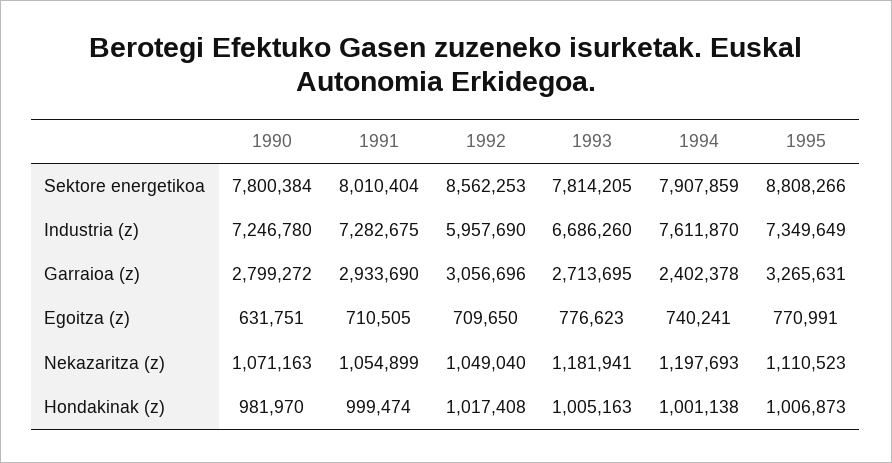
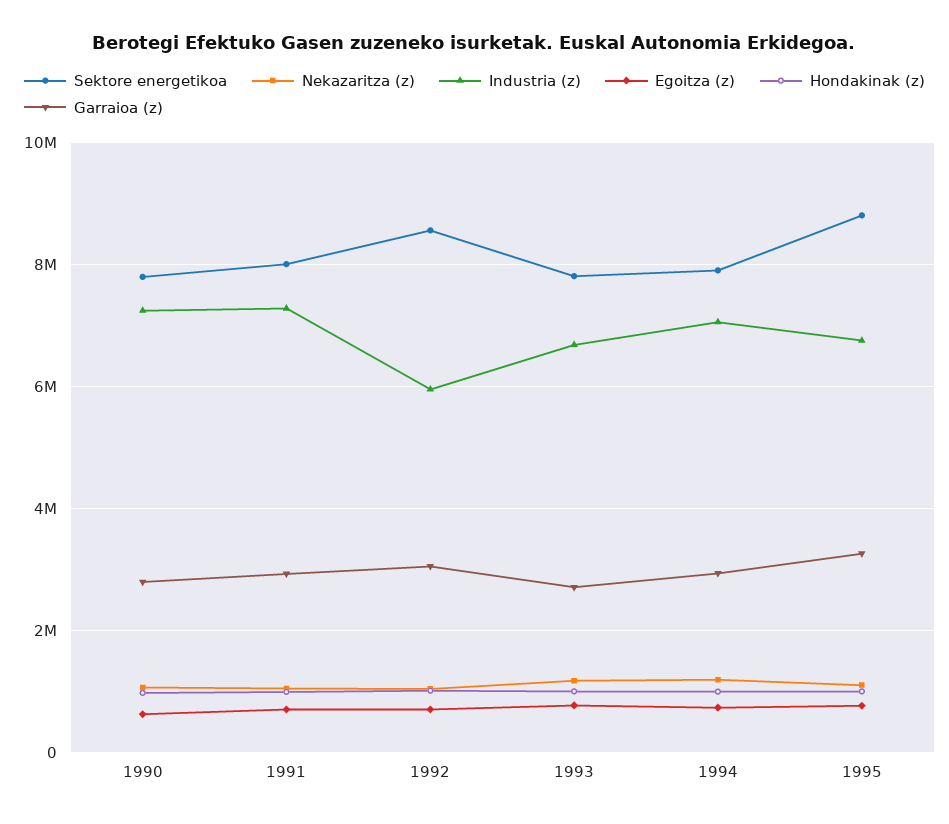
Industria (z), 1994: 7611870 -> 7000000
Industria (z), 1995: 7349649 -> 6800000
Garraioa (z), 1994: 2402378 -> 3000000

